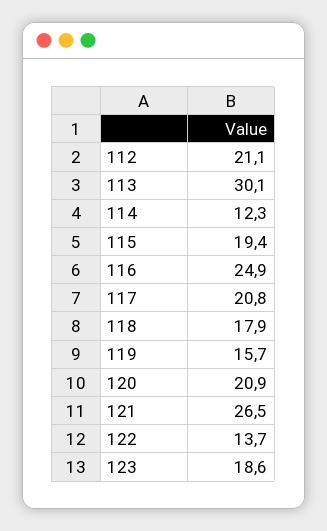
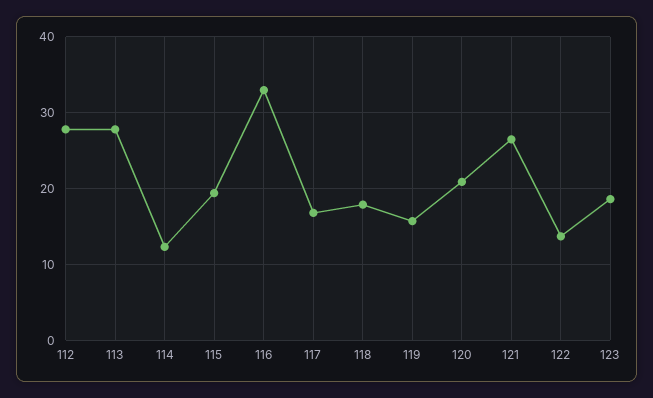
112: 21.1 -> 28
113: 30.1 -> 28
116: 24.9 -> 33
117: 20.8 -> 17

